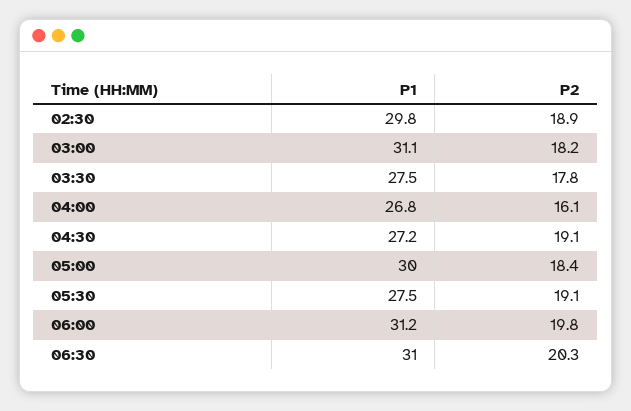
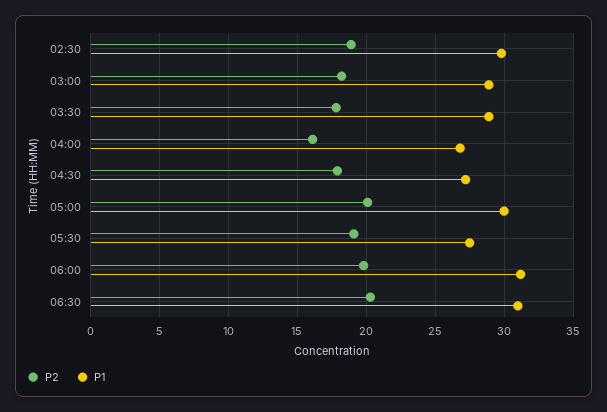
P1, 03:00: 31.1 -> 29
P1, 03:30: 27.5 -> 29
P2, 04:30: 19.1 -> 18
P2, 05:00: 18.4 -> 20

